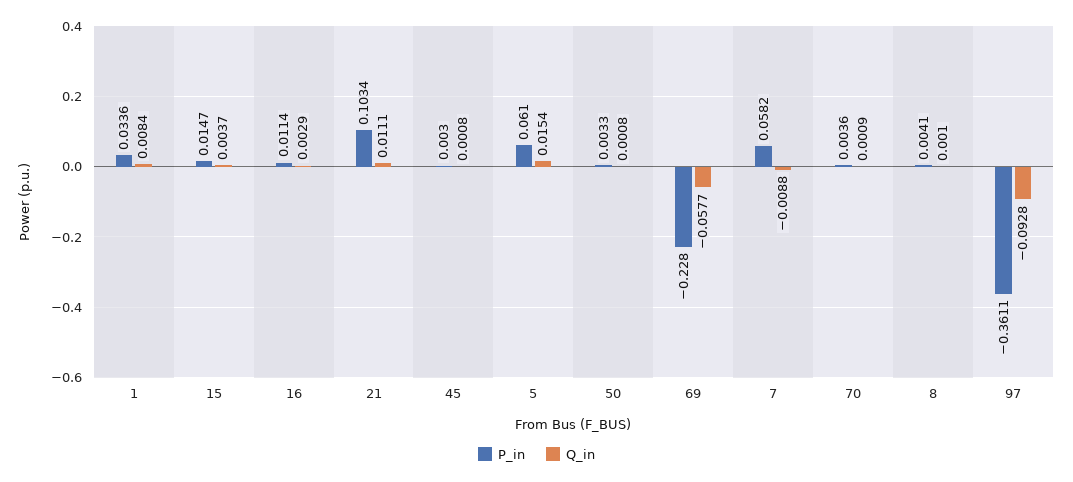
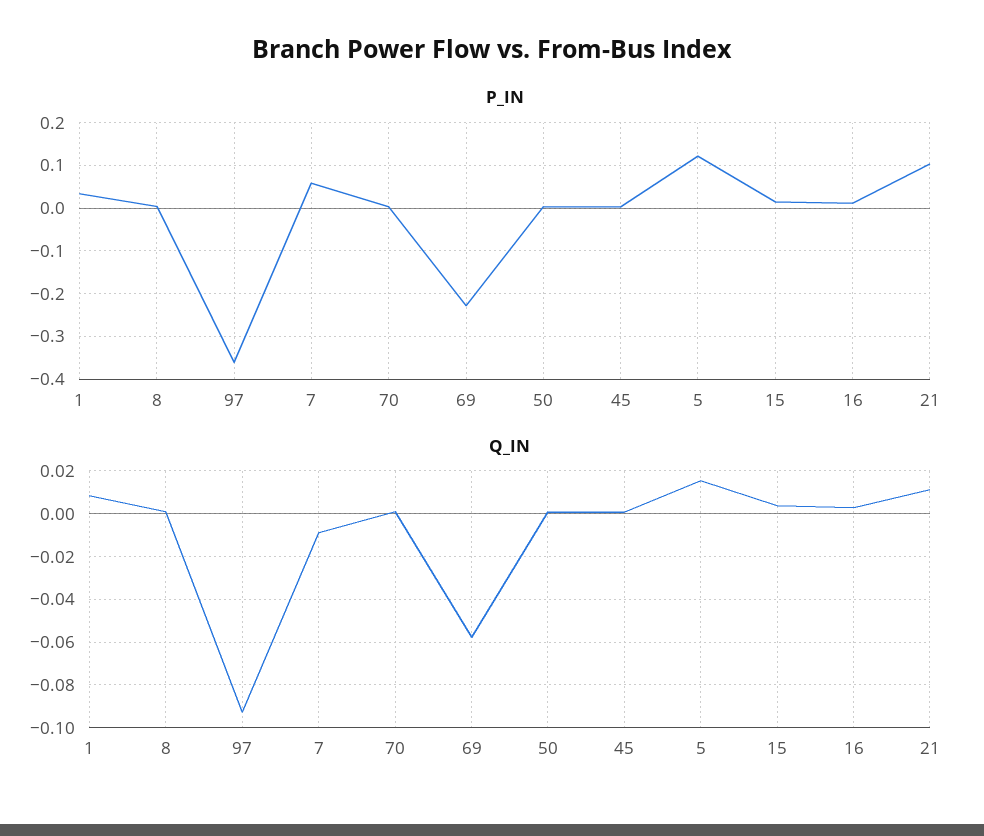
P_in, 5: 0.061 -> 0.12

